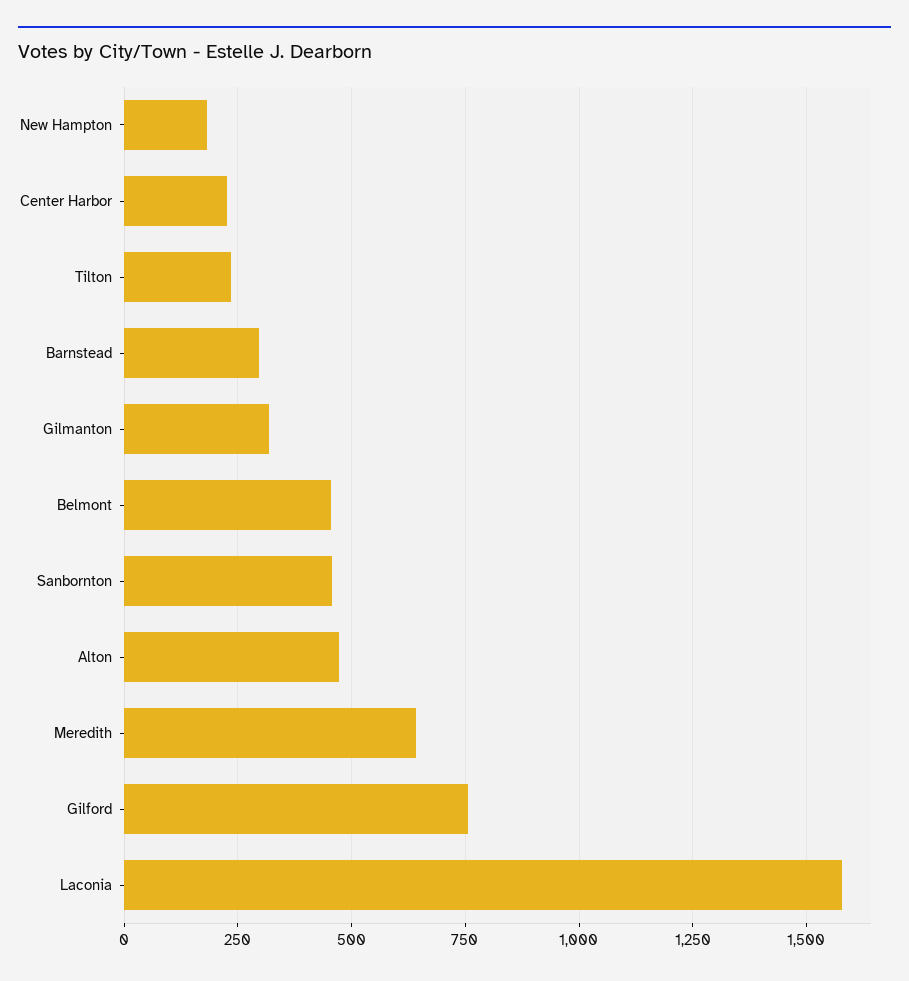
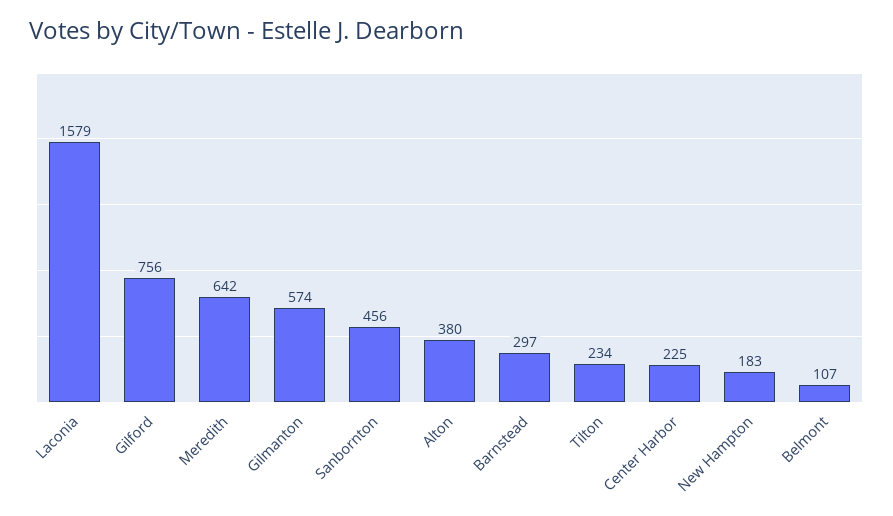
Gilmanton: 325 -> 574
Belmont: 450 -> 107
Alton: 475 -> 380

